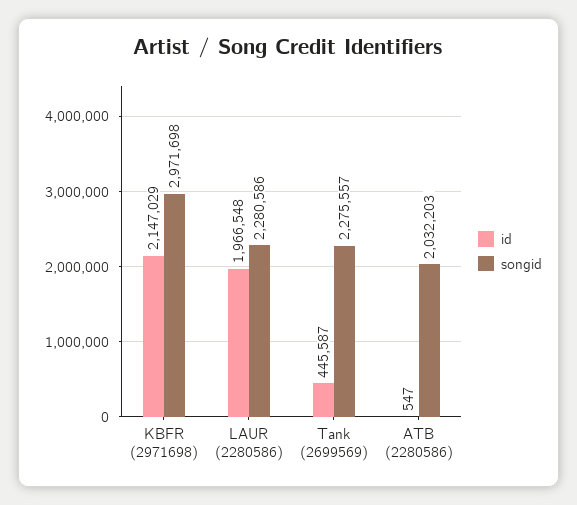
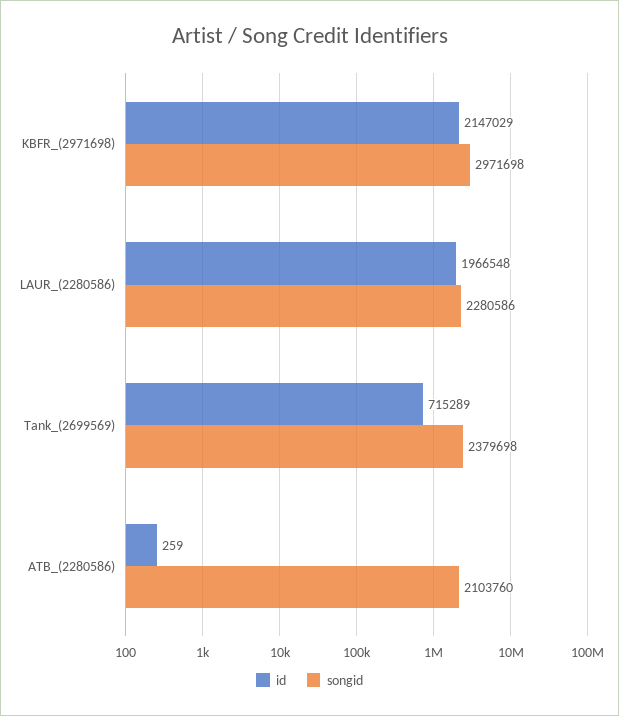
id, Tank (2699569): 445587 -> 715289
songid, Tank (2699569): 2275557 -> 2379698
id, ATB (2280586): 547 -> 259
songid, ATB (2280586): 2032203 -> 2103760

